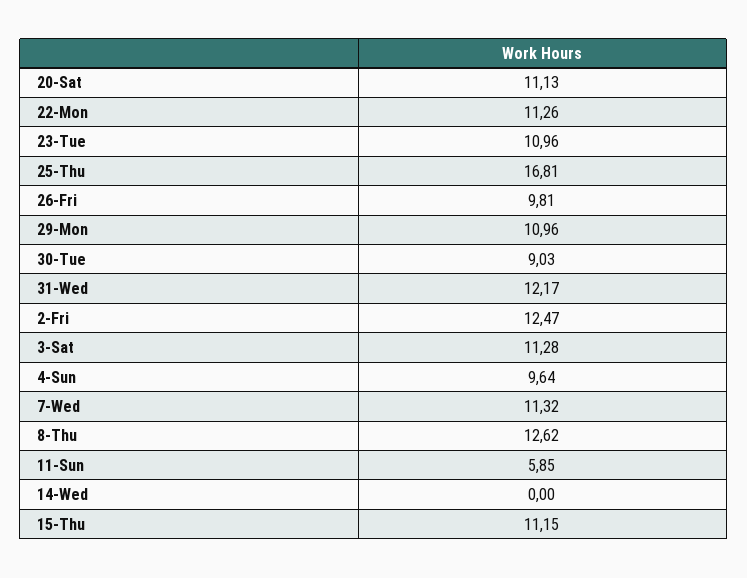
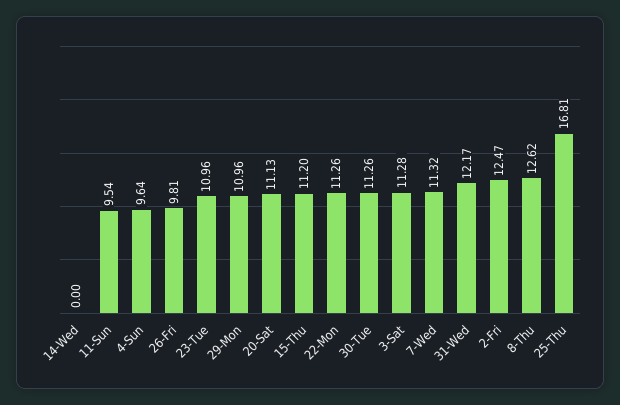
30-Tue: 9.03 -> 11.26
11-Sun: 5.85 -> 9.54
15-Thu: 11.15 -> 11.2

